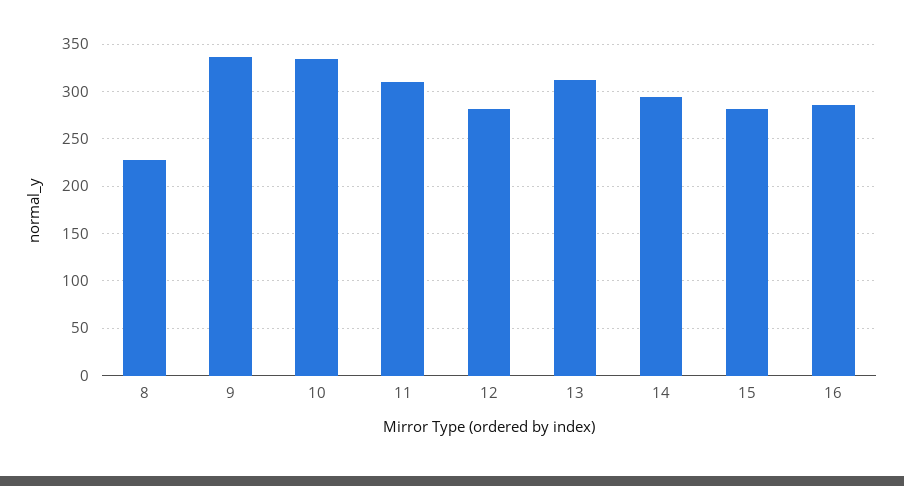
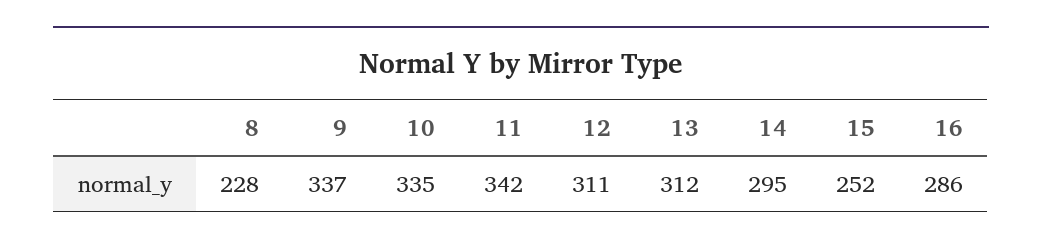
11: 310 -> 342
12: 280 -> 311
15: 280 -> 252

